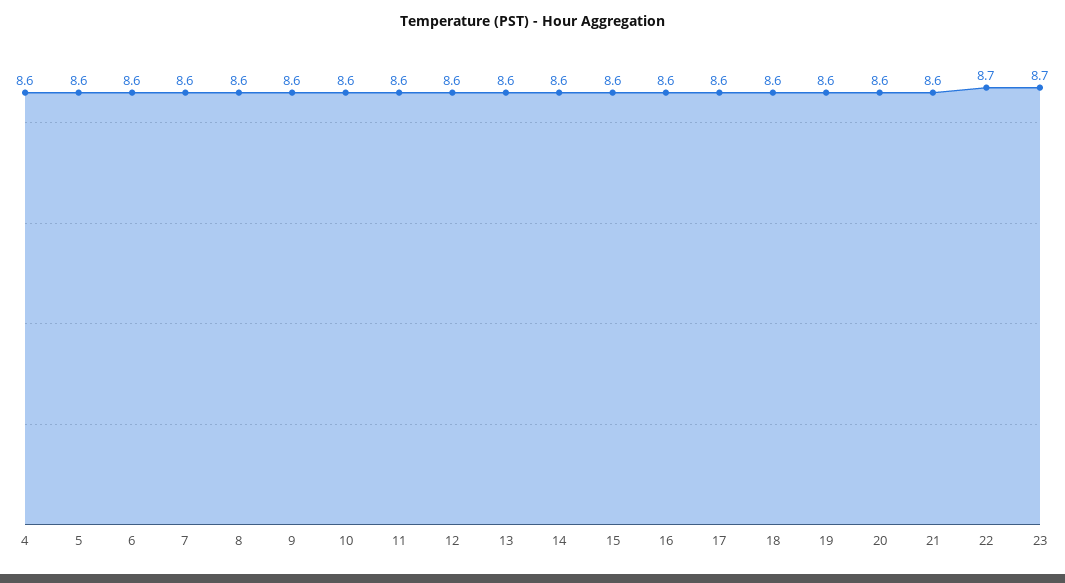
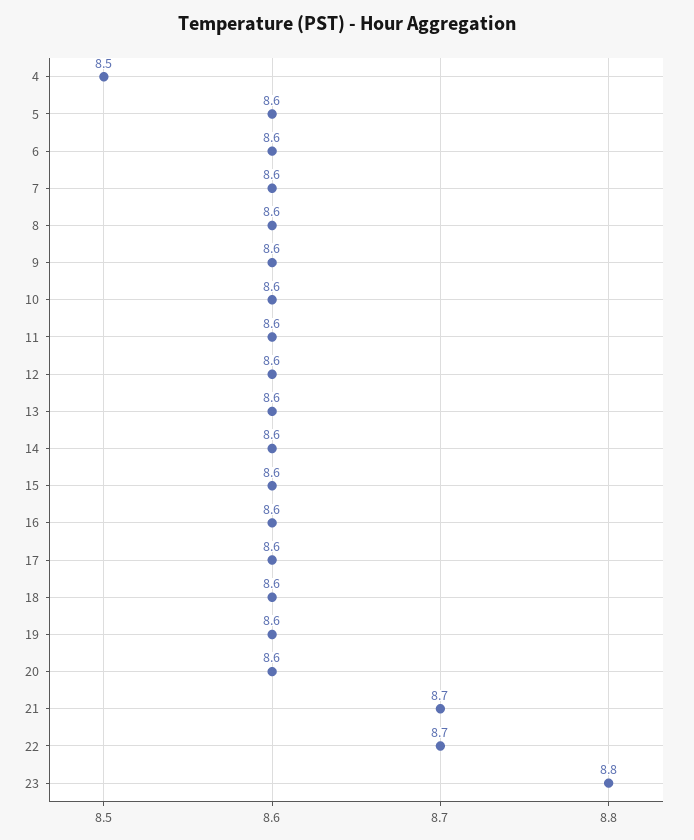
4: 8.6 -> 8.5
21: 8.6 -> 8.7
23: 8.7 -> 8.8

